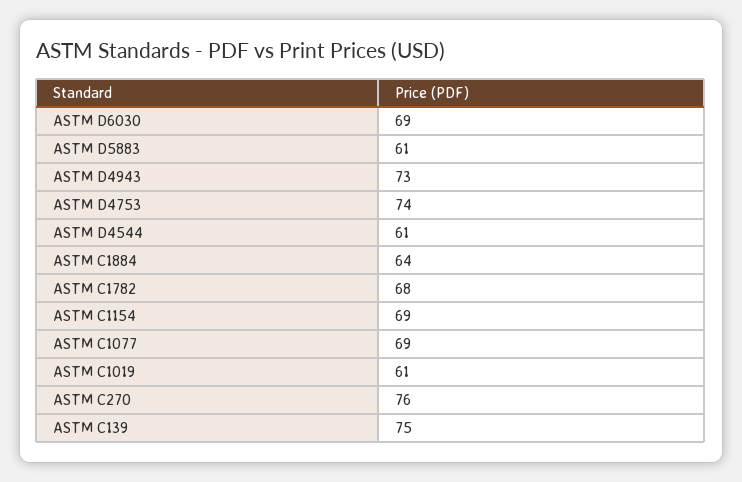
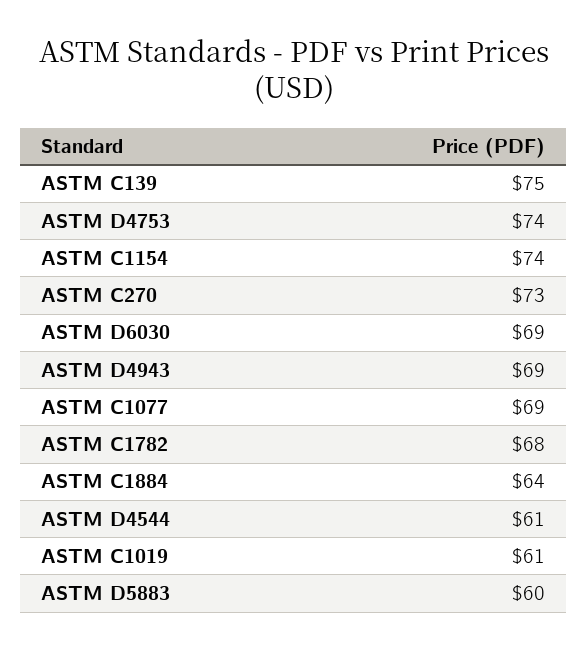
ASTM D5883: 61 -> 60
ASTM D4943: 73 -> 69
ASTM C1154: 69 -> 74
ASTM C270: 76 -> 73

